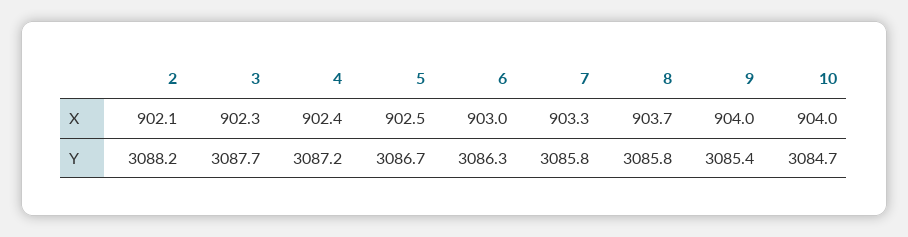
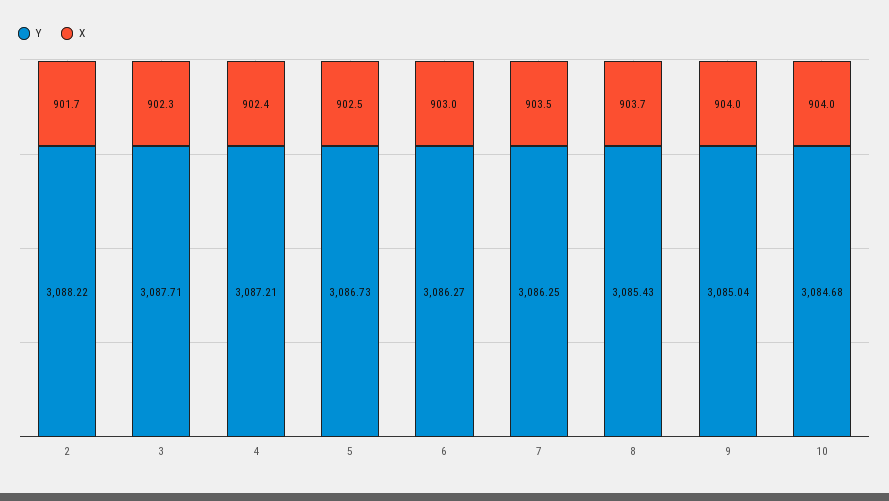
X, 2: 902.1 -> 901.7
X, 7: 903.3 -> 903.5
Y, 7: 3085.8 -> 3086.25
Y, 8: 3085.8 -> 3085.43
Y, 9: 3085.4 -> 3085.04

